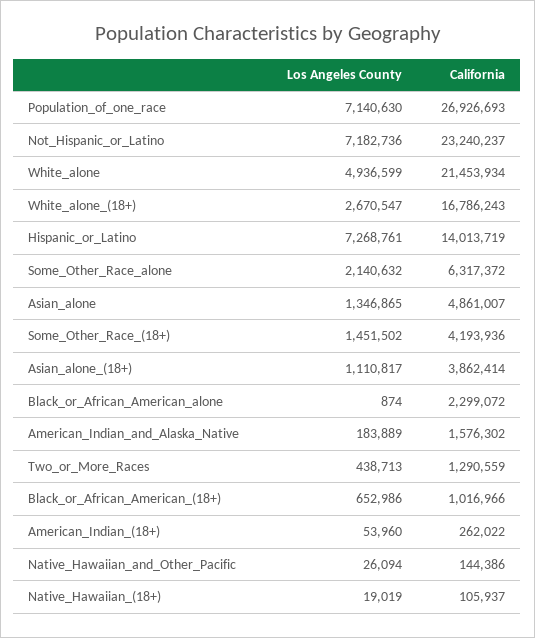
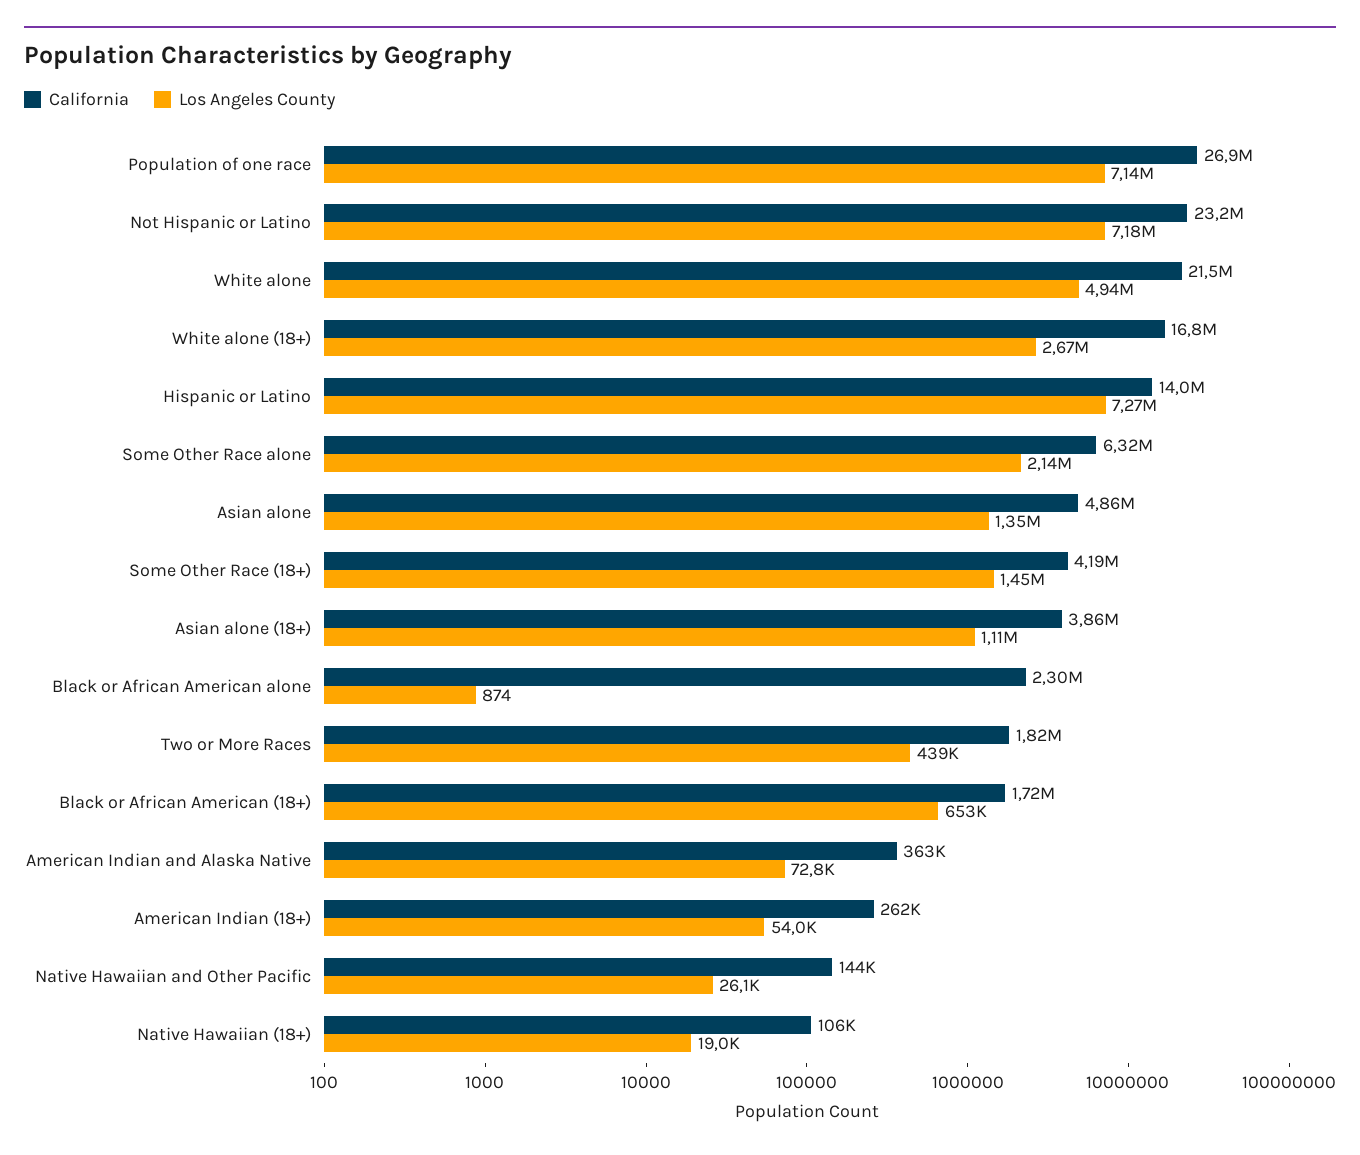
Los Angeles County, American_Indian_and_Alaska_Native: 183889 -> 72800
California, American_Indian_and_Alaska_Native: 1576302 -> 363000
California, Two_or_More_Races: 1290559 -> 1820000
California, Black_or_African_American_(18+): 1016966 -> 1720000

